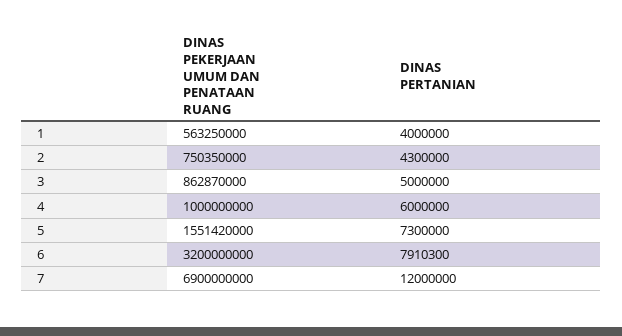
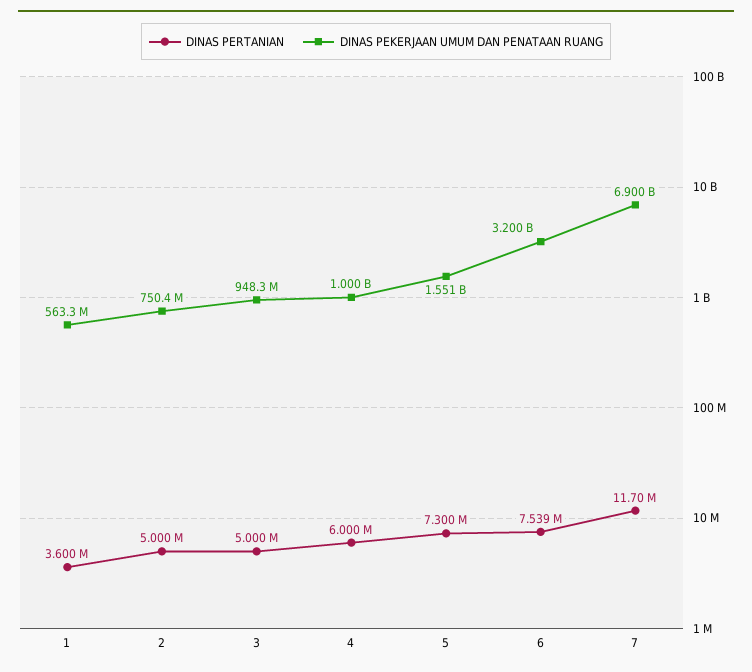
DINAS PERTANIAN, 1: 4000000 -> 3600000
DINAS PERTANIAN, 2: 4300000 -> 5000000
DINAS PEKERJAAN UMUM DAN PENATAAN RUANG, 3: 862870000 -> 948300000
DINAS PERTANIAN, 6: 7910300 -> 7539000
DINAS PERTANIAN, 7: 12000000 -> 11700000

